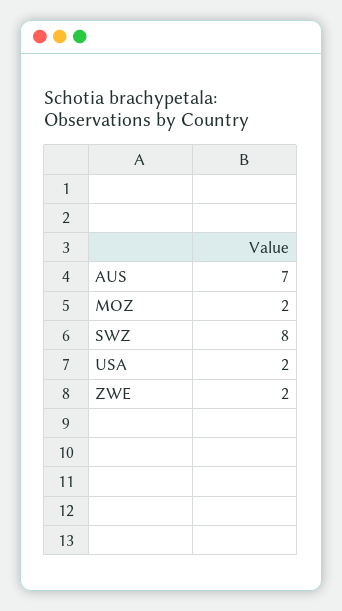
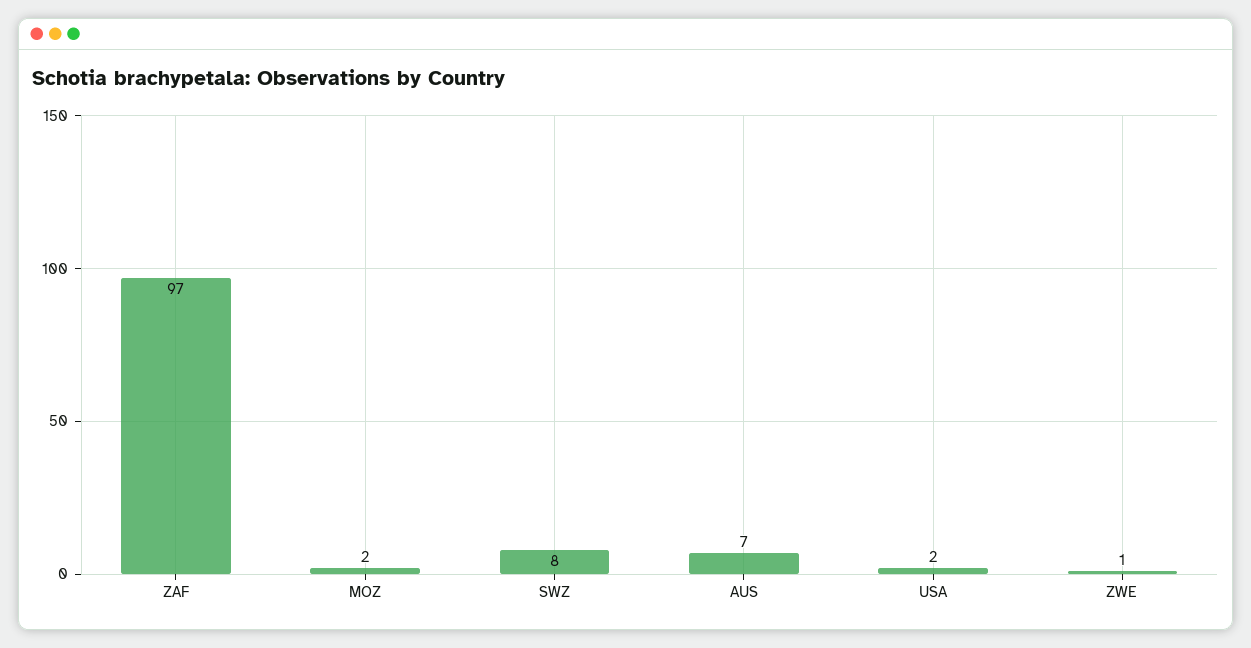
ZWE: 2 -> 1
ZAF: none -> 97

